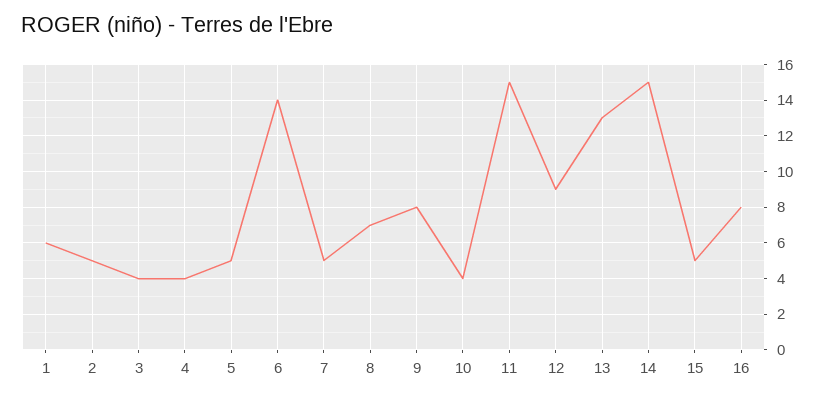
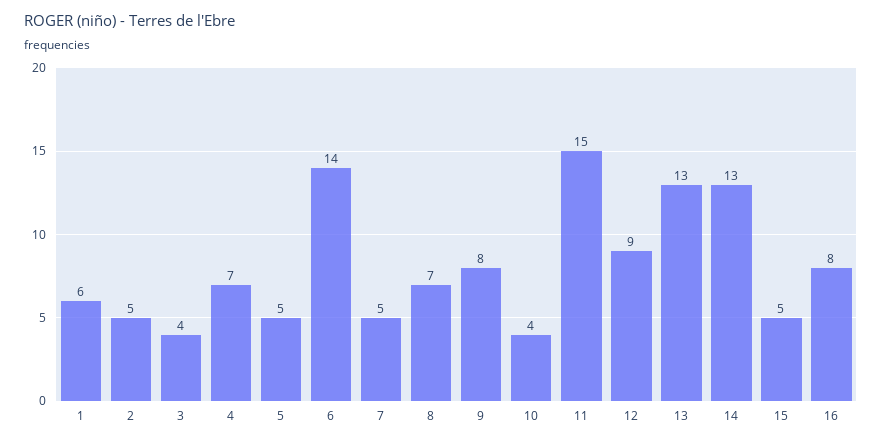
4: 4 -> 7
14: 15 -> 13

